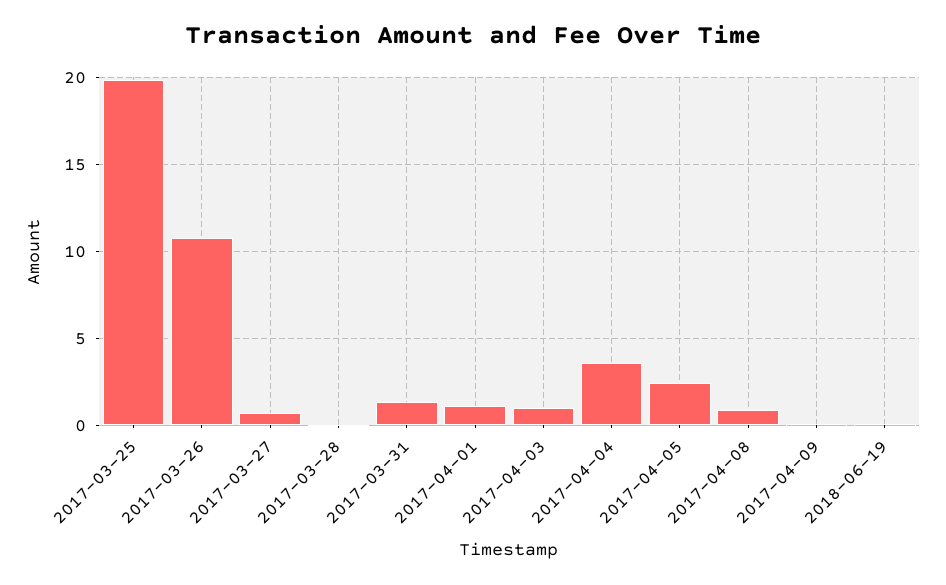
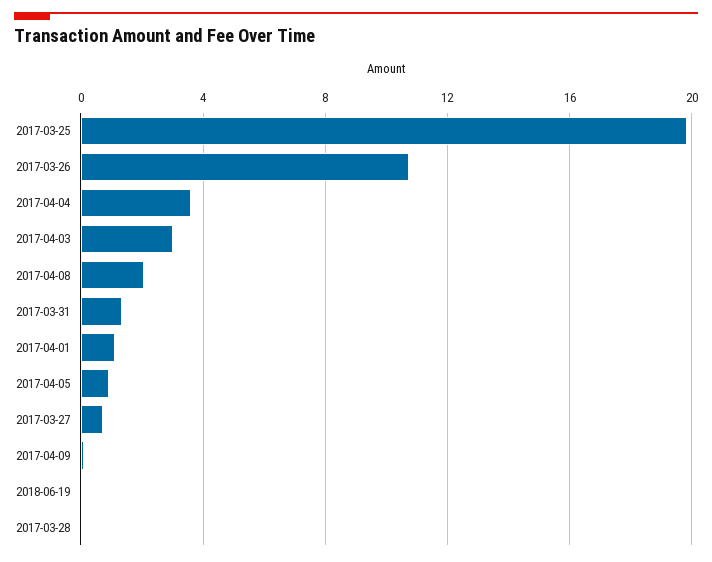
2017-04-03: 1 -> 3
2017-04-05: 2.5 -> 1
2017-04-08: 1 -> 2

